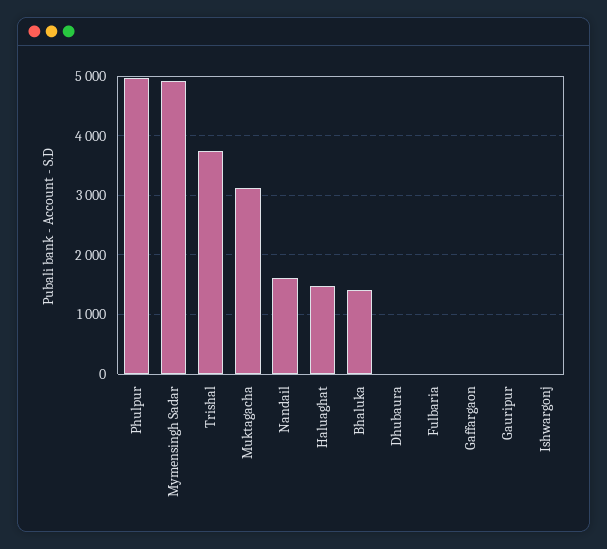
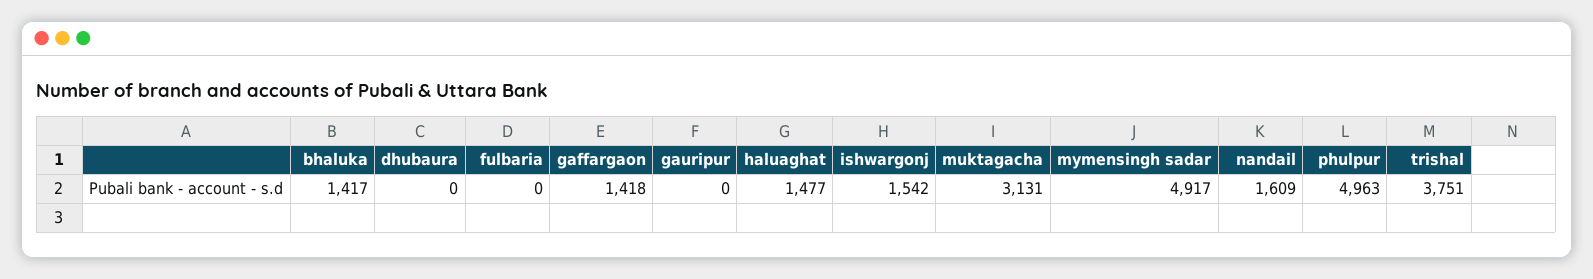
Gaffargaon: 0 -> 1418
Ishwargonj: 0 -> 1542

